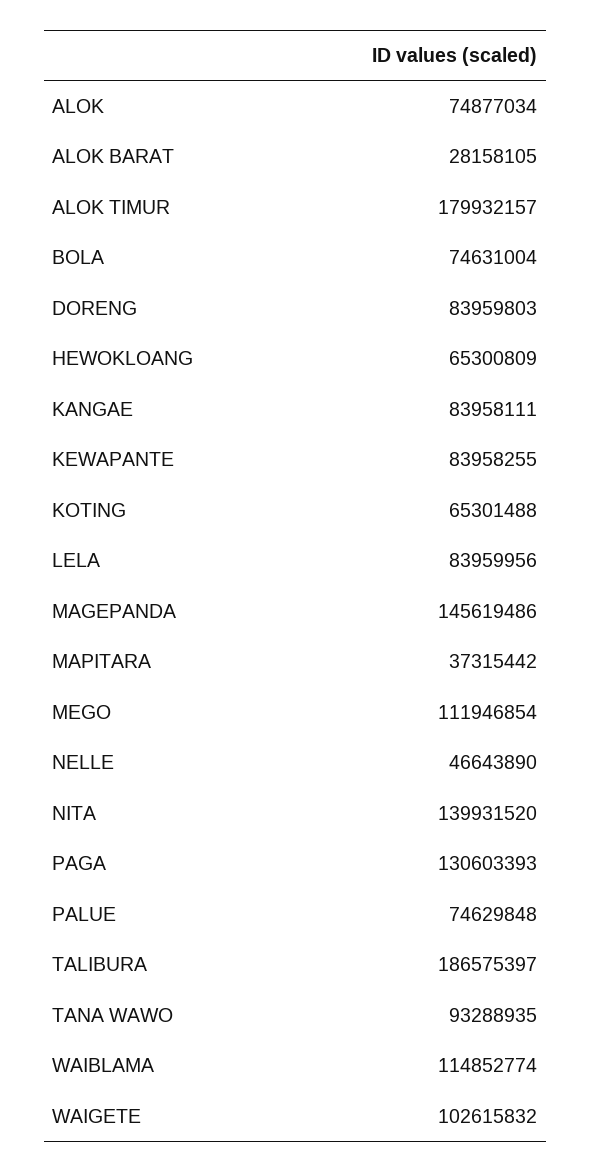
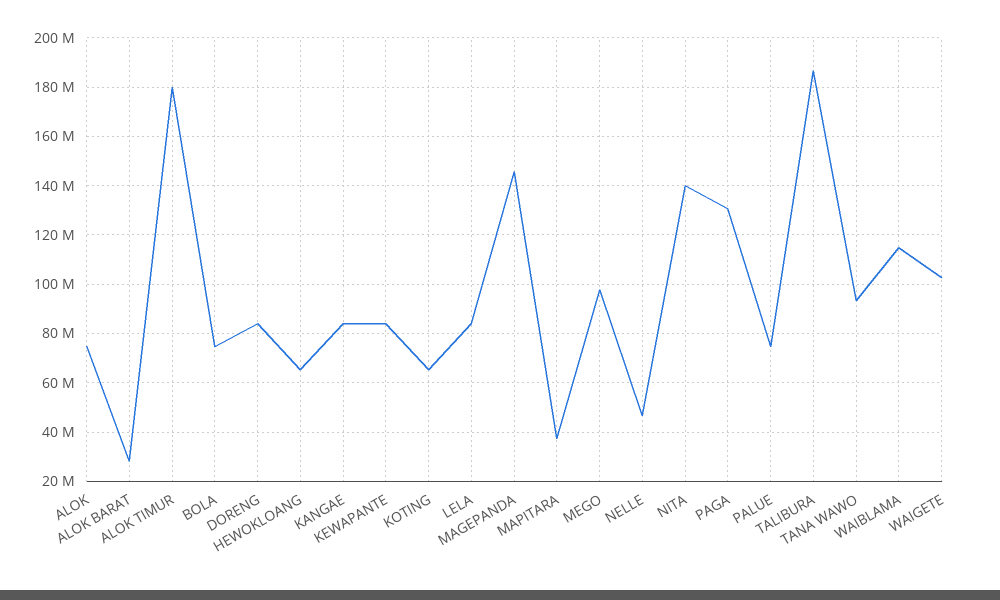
MEGO: 111946854 -> 97500000

